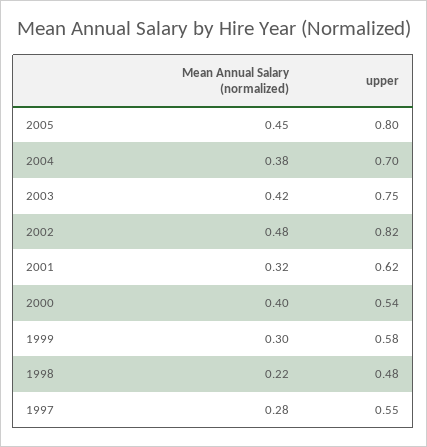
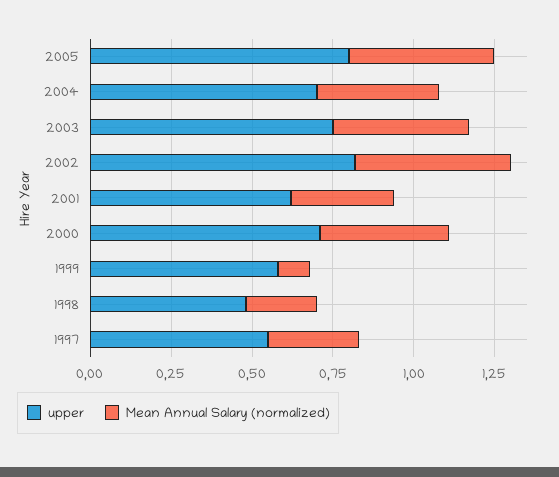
upper, 2000: 0.54 -> 0.7
Mean Annual Salary (normalized), 1999: 0.3 -> 0.1

